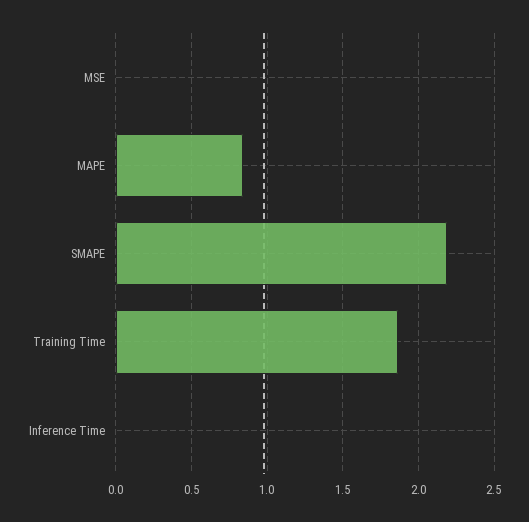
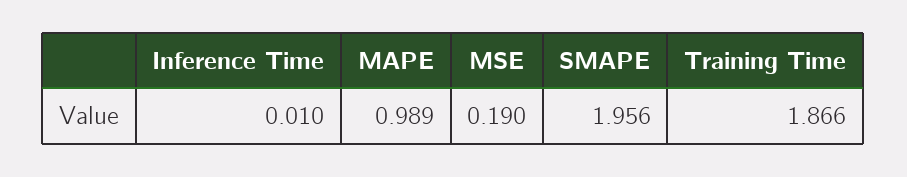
MSE: 0 -> 0.19
MAPE: 0.85 -> 0.989
SMAPE: 2.2 -> 1.956

